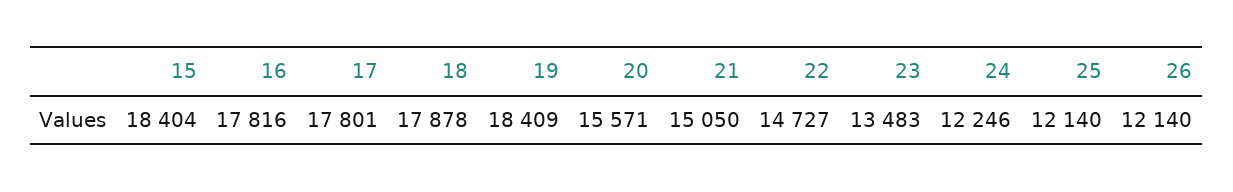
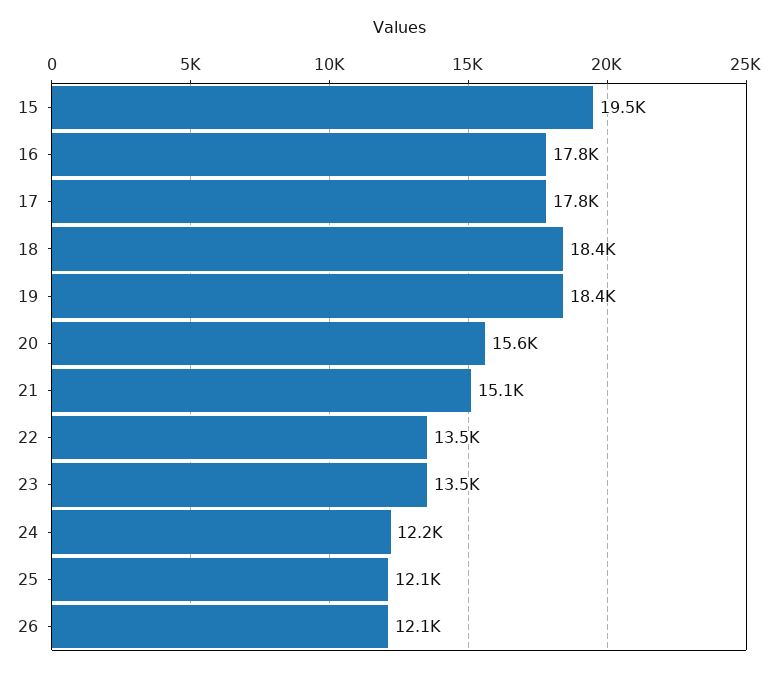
15: 18404 -> 19500
18: 17878 -> 18400
22: 14727 -> 13500

